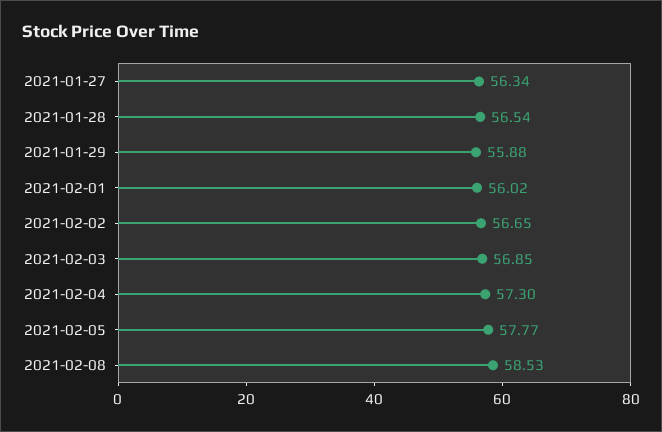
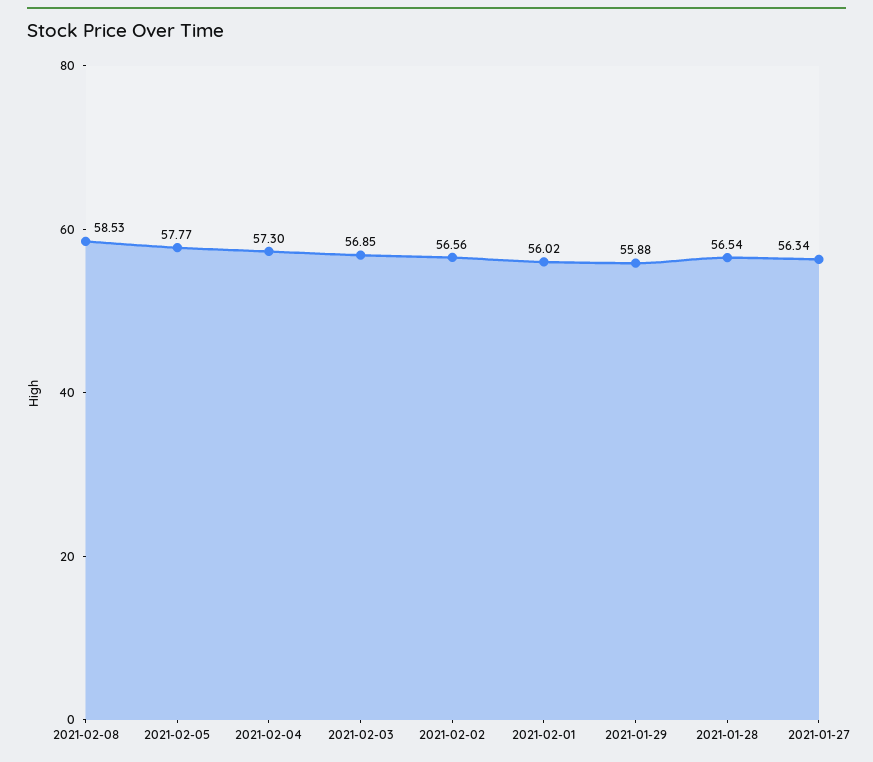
2021-02-02: 56.65 -> 56.56

